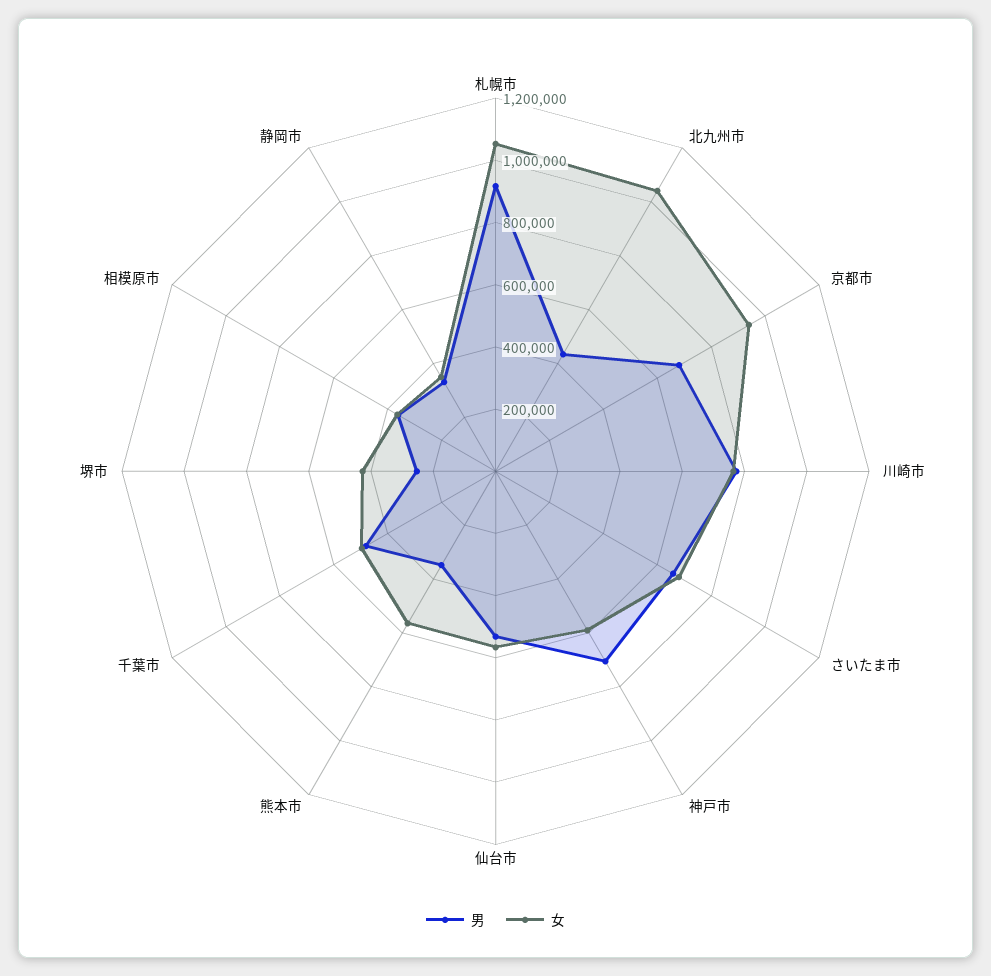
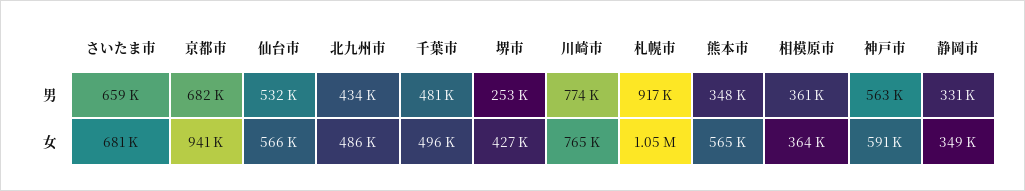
女, 北九州市: 1050000 -> 486000
男, 神戸市: 700000 -> 563000

